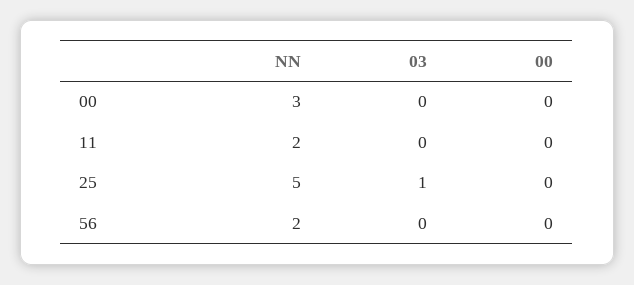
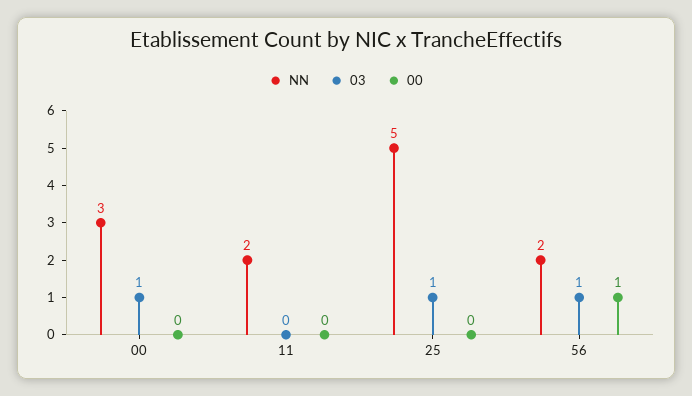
03, 00: 0 -> 1
03, 56: 0 -> 1
00, 56: 0 -> 1

